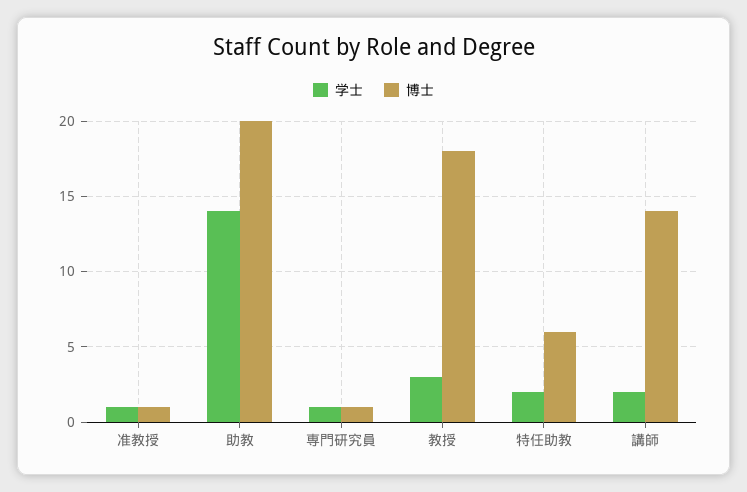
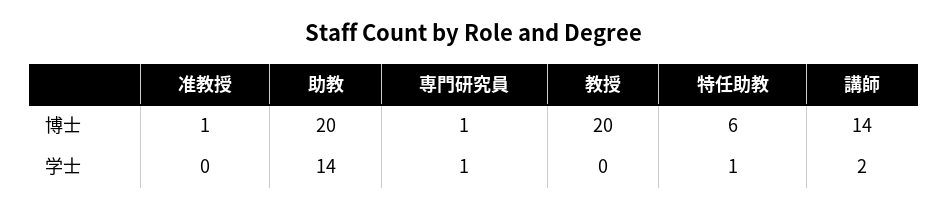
学士, 准教授: 1 -> 0
学士, 教授: 3 -> 0
博士, 教授: 18 -> 20
学士, 特任助教: 2 -> 1

